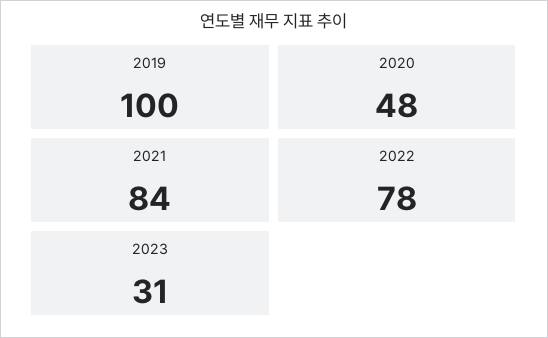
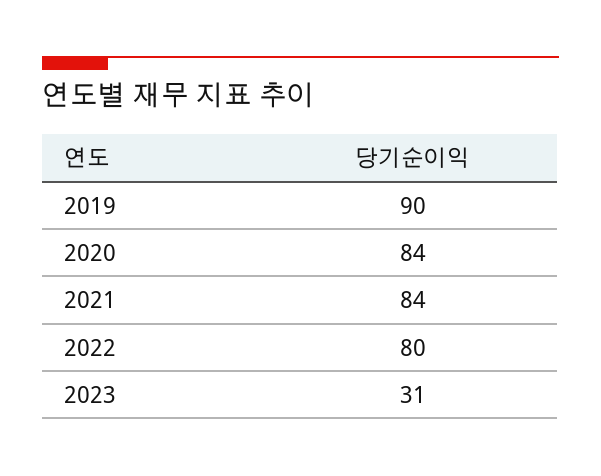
2019: 100 -> 90
2020: 48 -> 84
2022: 78 -> 80

